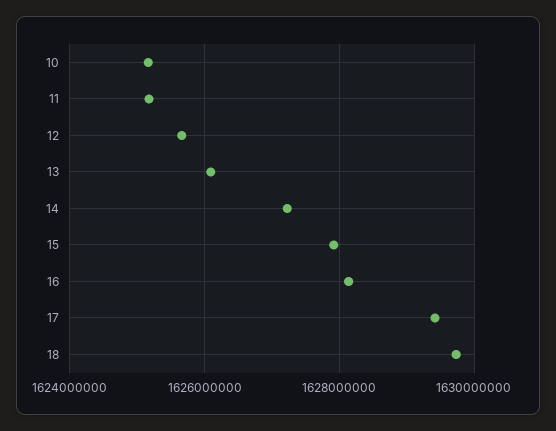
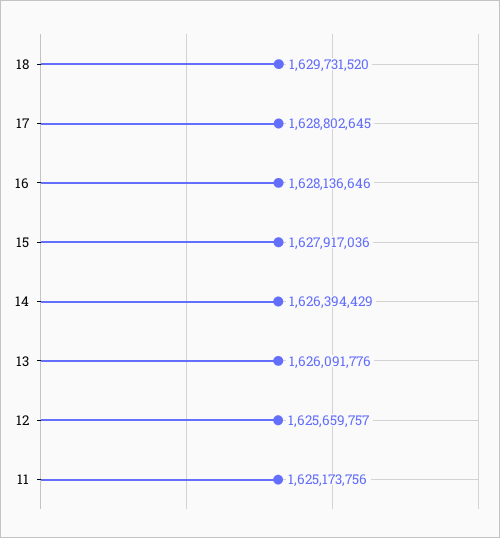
10: 1625200000 -> none
14: 1627200000 -> 1626394429
17: 1629400000 -> 1628802645

